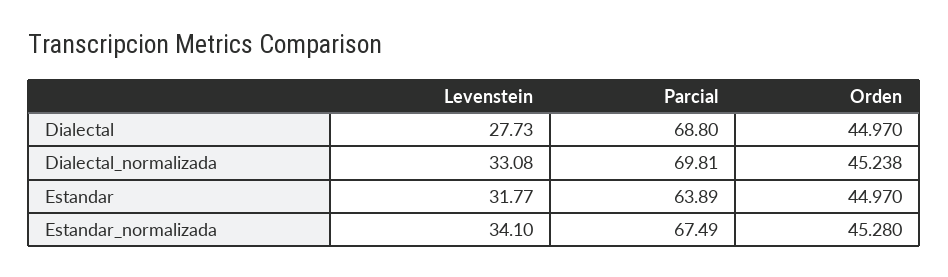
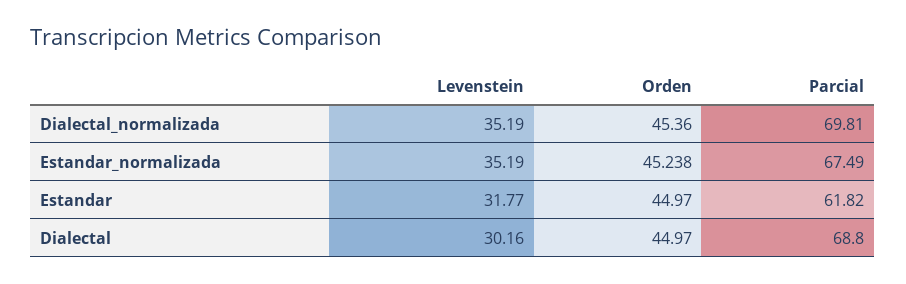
Levenstein, Dialectal: 27.73 -> 30.16
Levenstein, Dialectal_normalizada: 33.08 -> 35.19
Orden, Dialectal_normalizada: 45.238 -> 45.36
Parcial, Estandar: 63.89 -> 61.82
Levenstein, Estandar_normalizada: 34.1 -> 35.19
Orden, Estandar_normalizada: 45.28 -> 45.238

